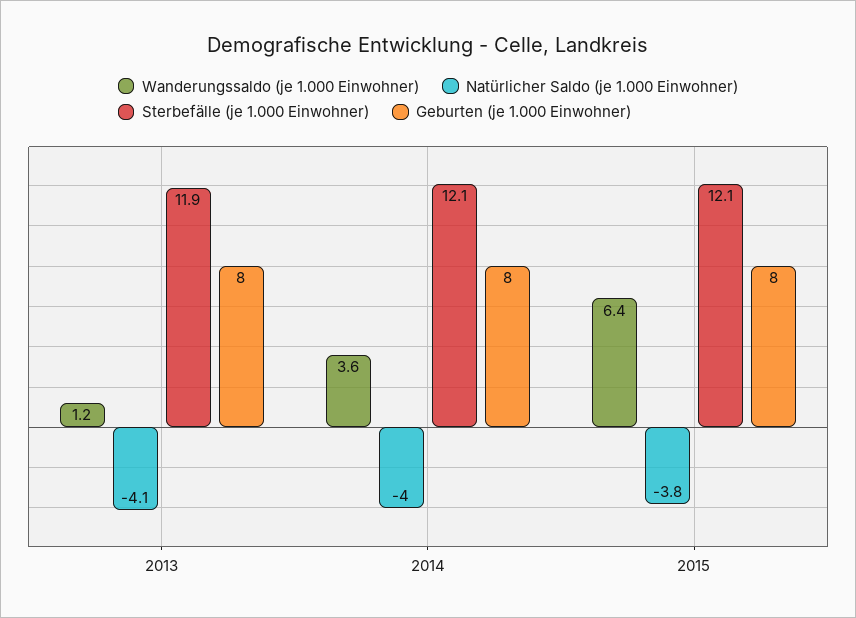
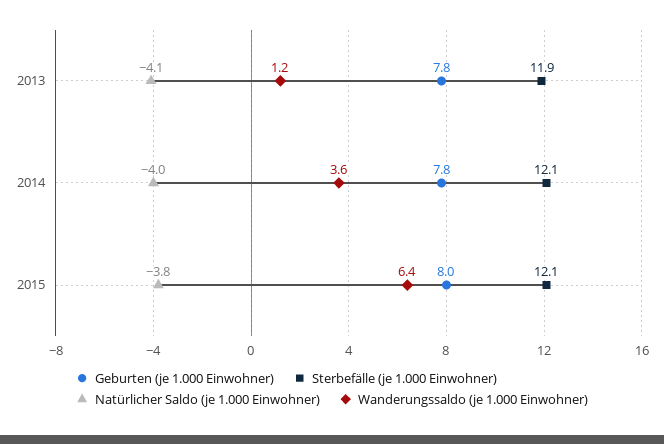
Geburten (je 1.000 Einwohner), 2013: 8 -> 7.8
Geburten (je 1.000 Einwohner), 2014: 8 -> 7.8

